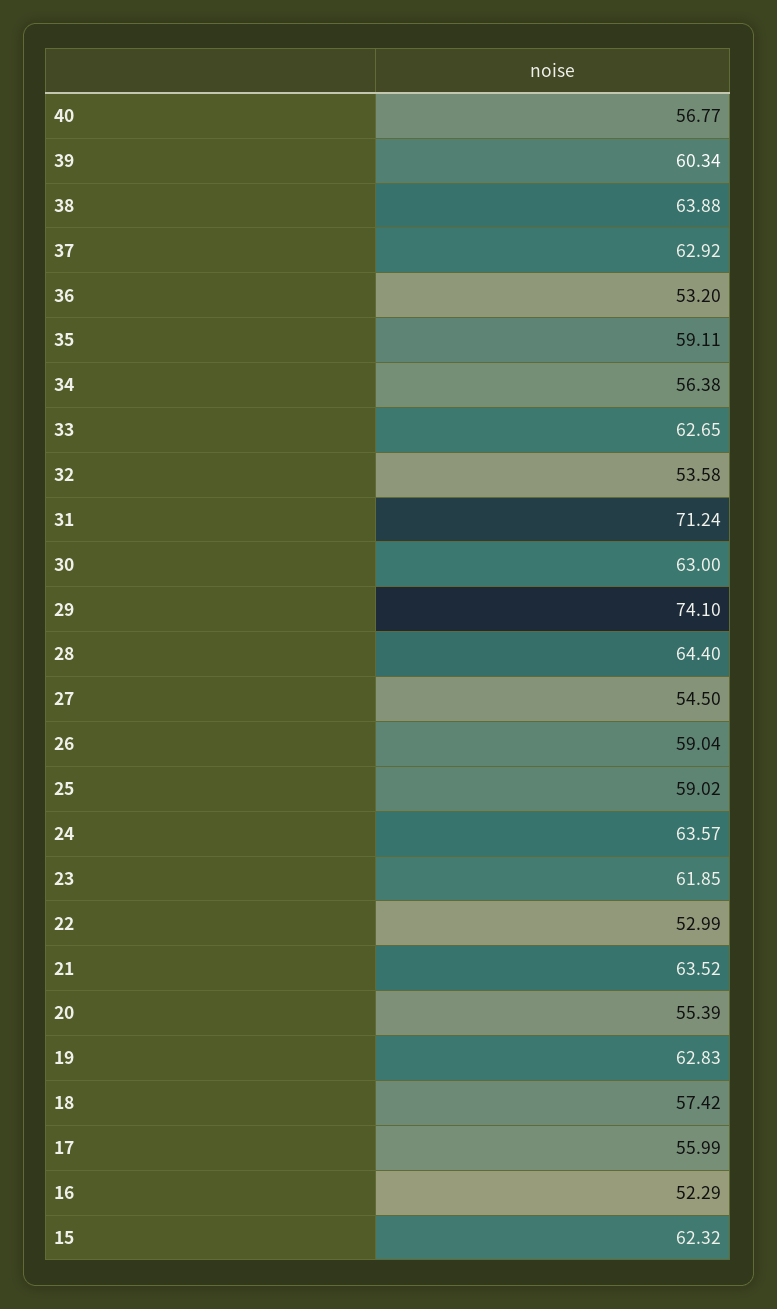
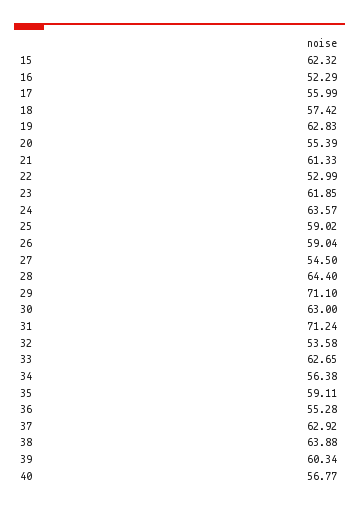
36: 53.2 -> 55.28
29: 74.1 -> 71.1
21: 63.52 -> 61.33

